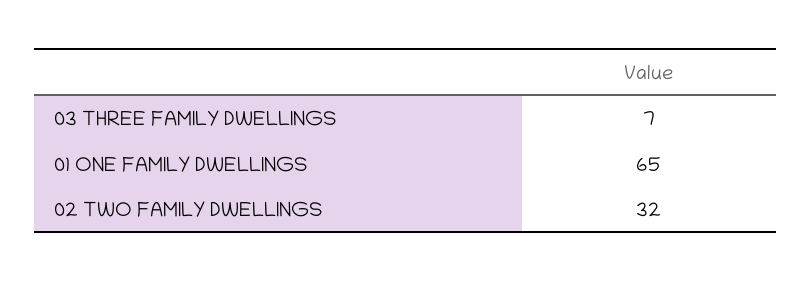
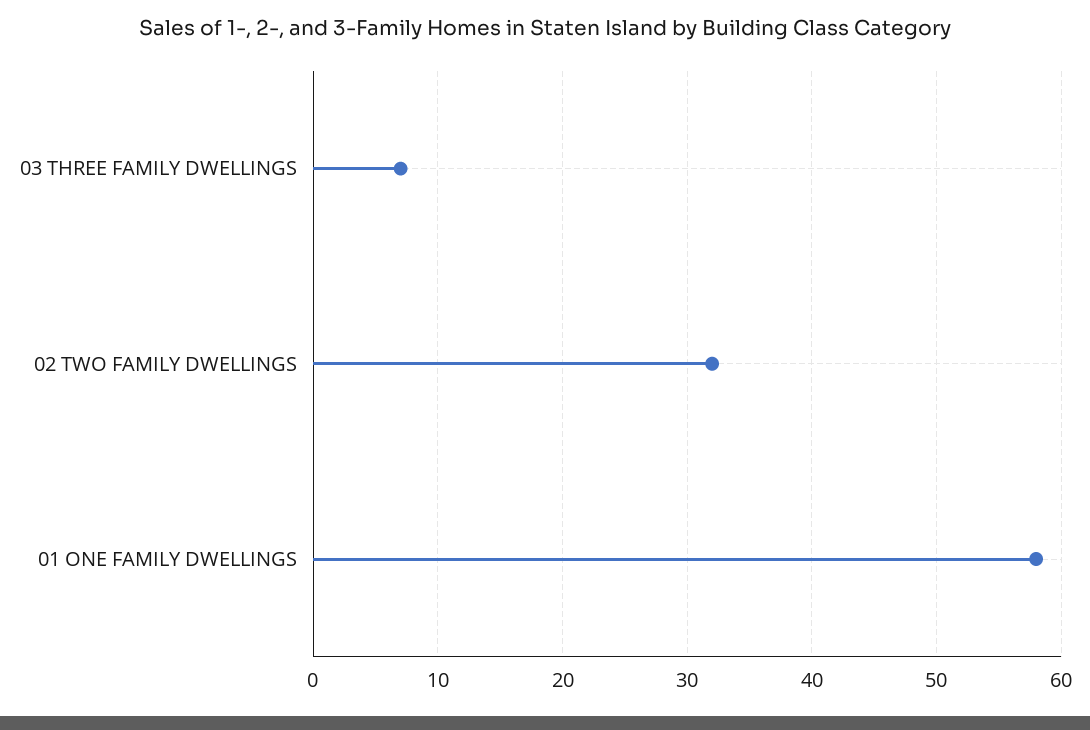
01 ONE FAMILY DWELLINGS: 65 -> 58

